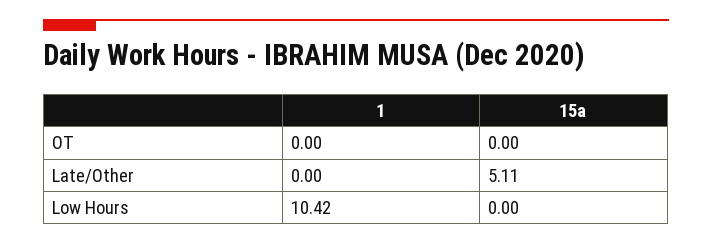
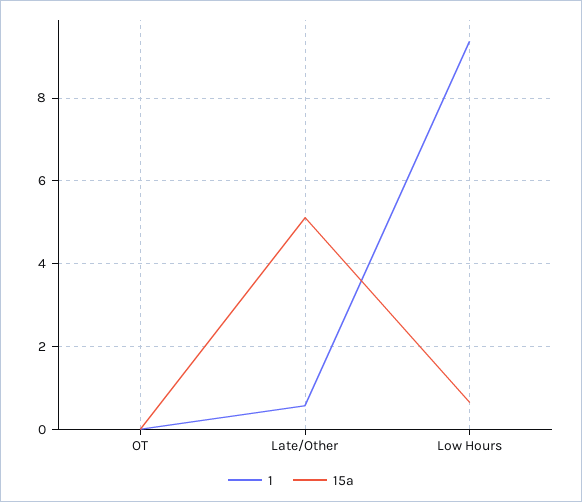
1, Late/Other: 0 -> 0.6
1, Low Hours: 10.42 -> 9.4
15a, Low Hours: 0 -> 0.6

